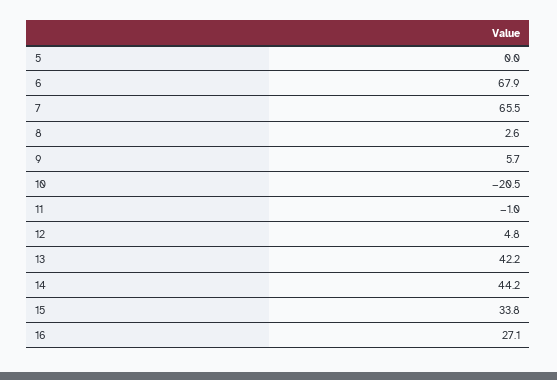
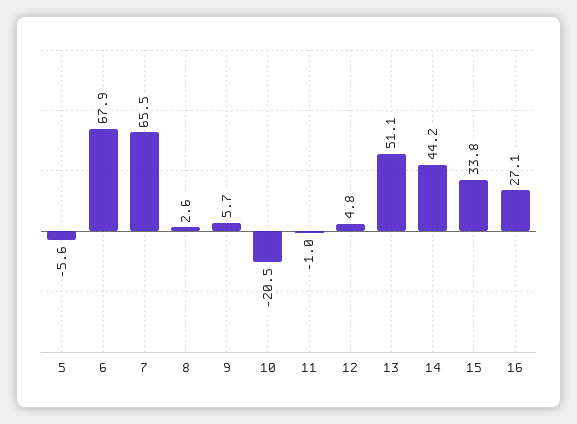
5: 0 -> -5.6
13: 42.2 -> 51.1

